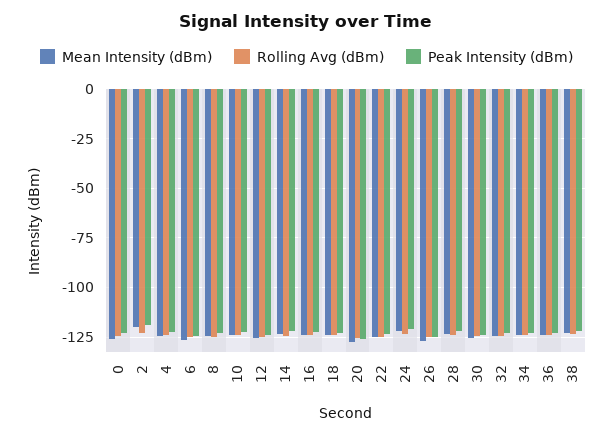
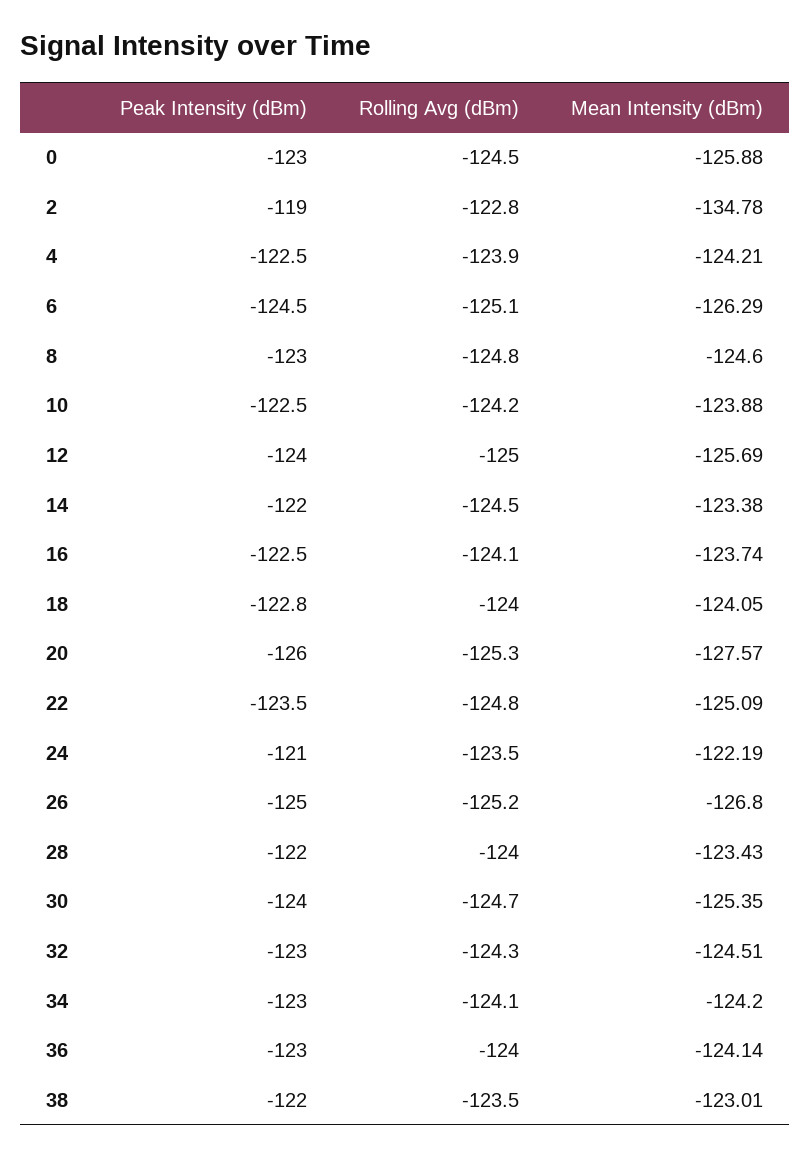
Mean Intensity (dBm), 2: -120 -> -134.78

